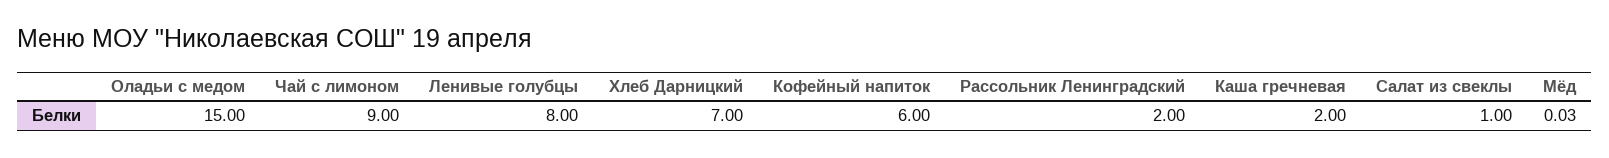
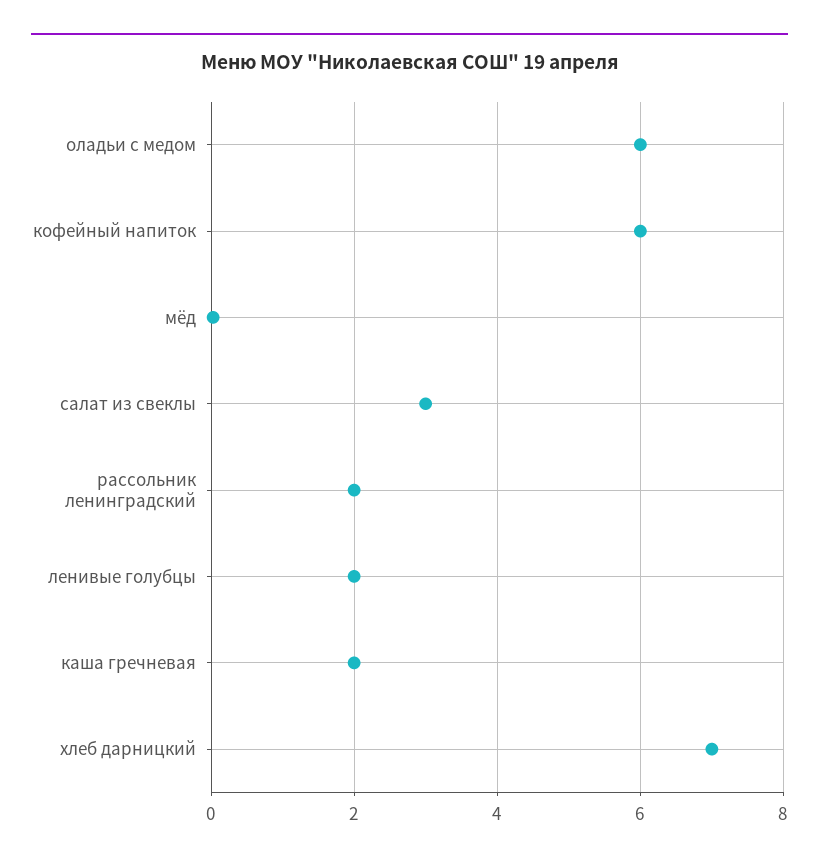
Оладьи с медом: 15 -> 6
Чай с лимоном: 9 -> none
Ленивые голубцы: 8 -> 2
Салат из свеклы: 1 -> 3

